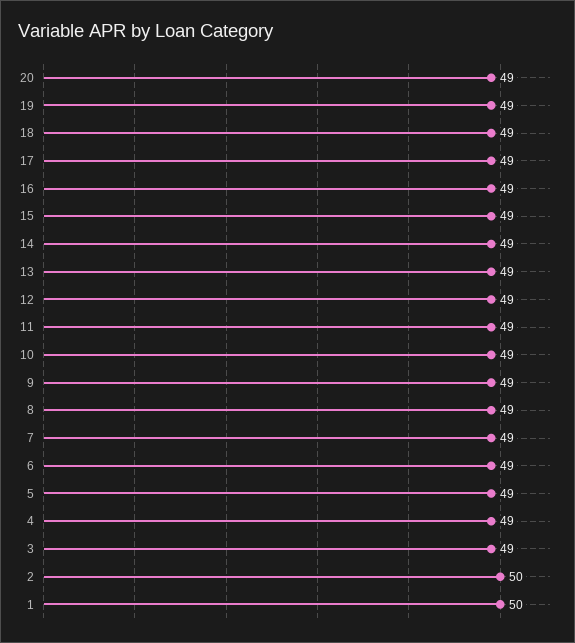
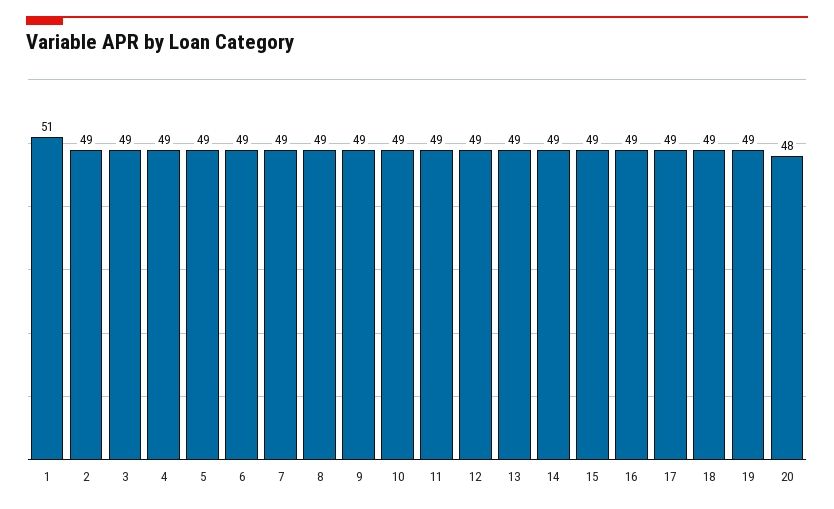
20: 49 -> 48
2: 50 -> 49
1: 50 -> 51

